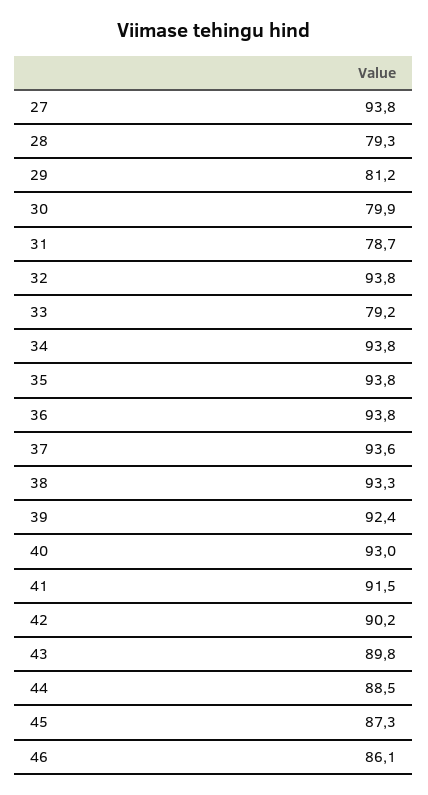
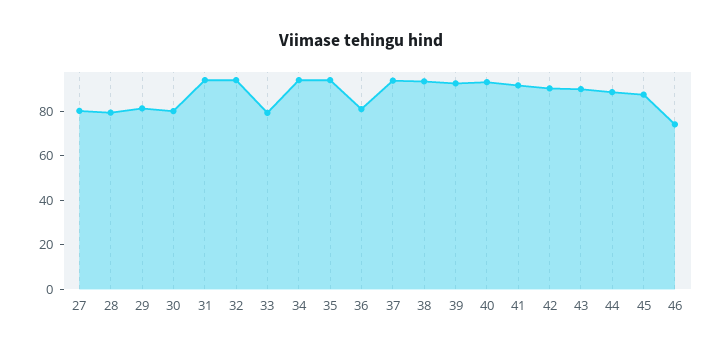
27: 93.8 -> 80
31: 78.7 -> 95
36: 93.8 -> 80
46: 86.1 -> 75

